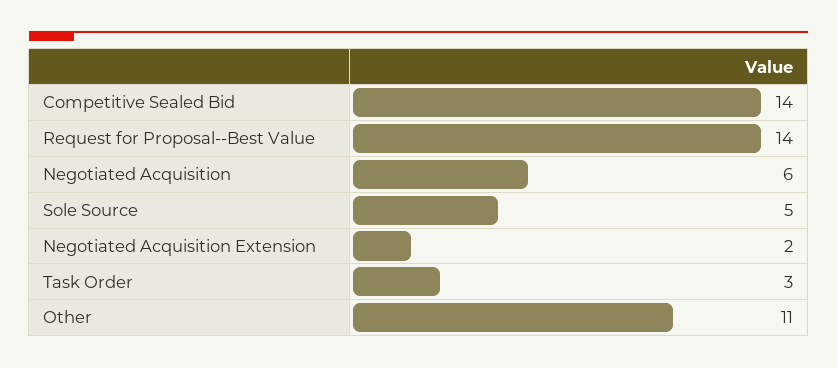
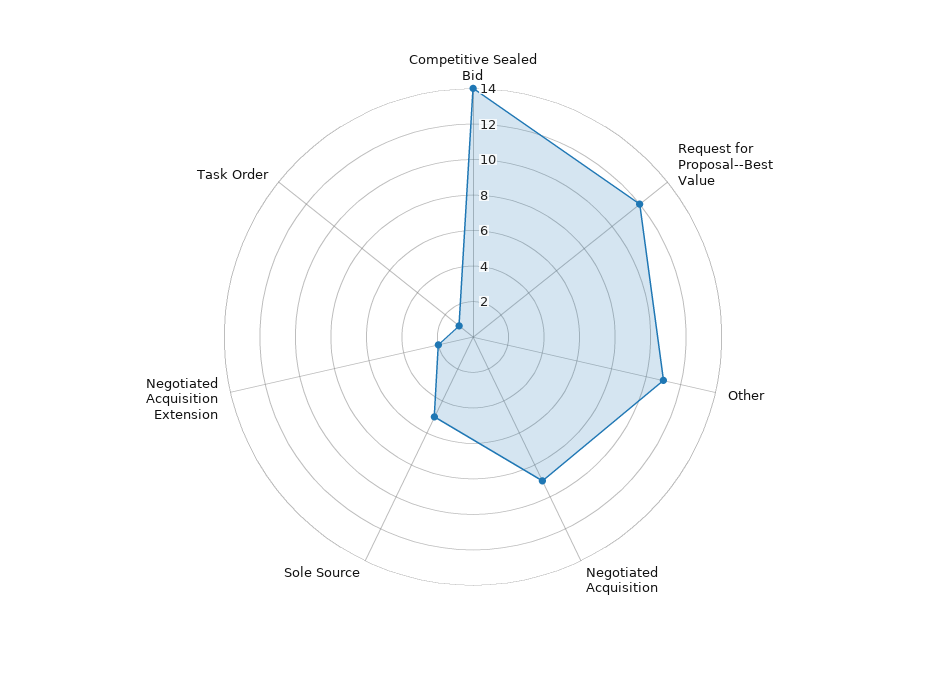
Request for Proposal--Best Value: 14 -> 12
Negotiated Acquisition: 6 -> 9
Task Order: 3 -> 1

